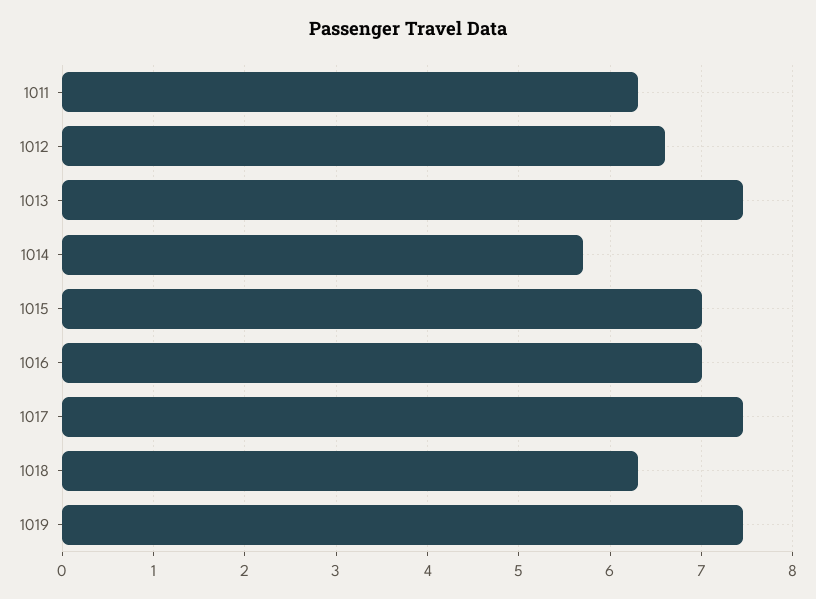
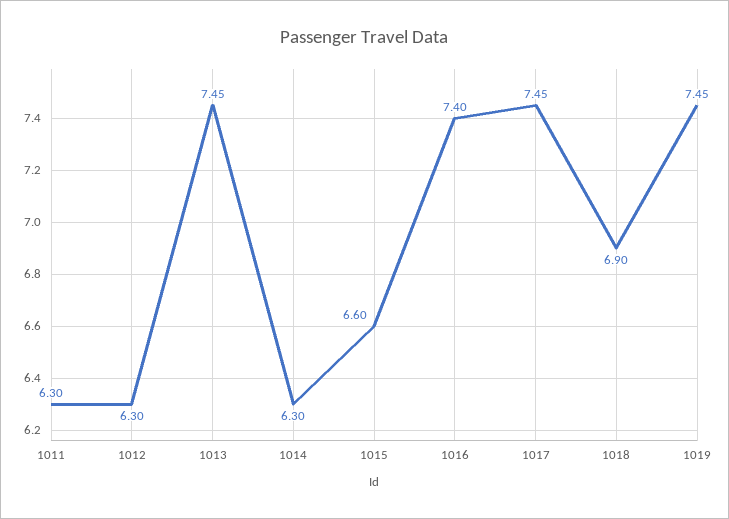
1012: 6.6 -> 6.3
1014: 5.7 -> 6.3
1015: 7 -> 6.6
1016: 7 -> 7.4
1018: 6.3 -> 6.9

